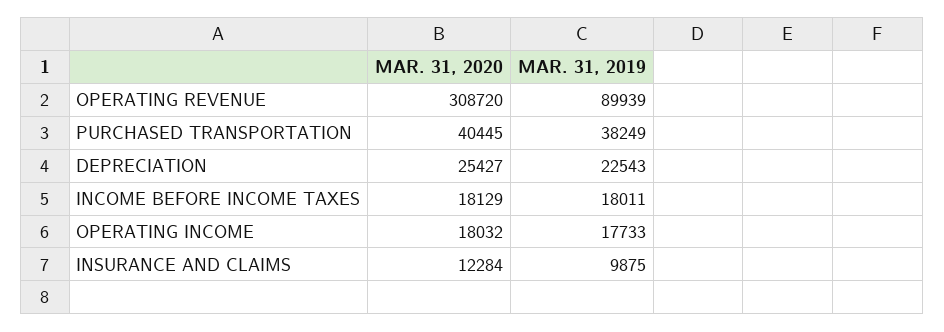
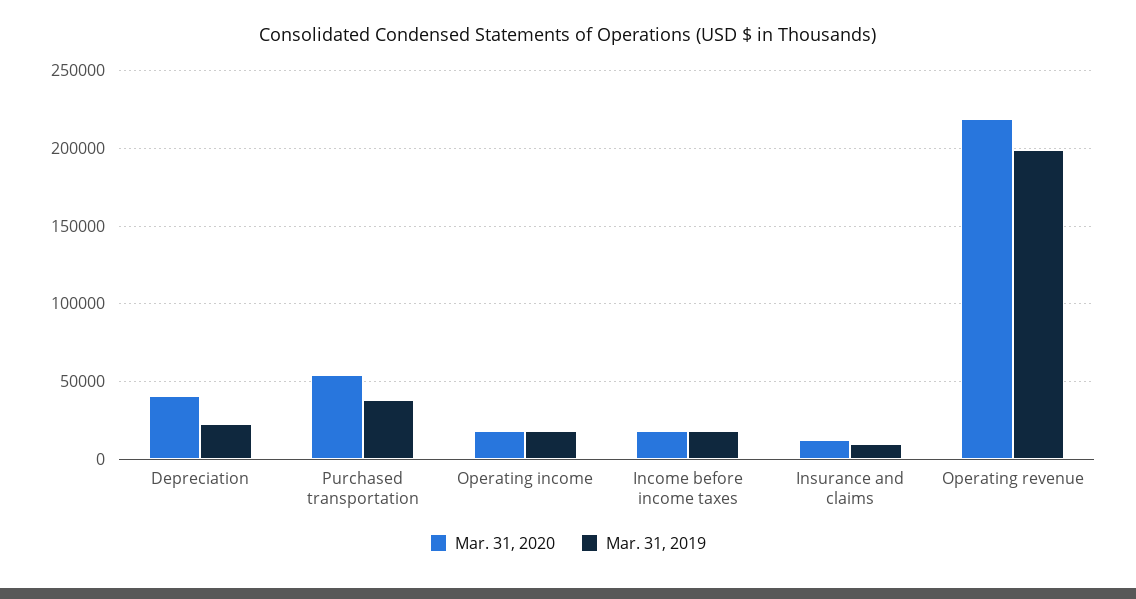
MAR. 31, 2020, OPERATING REVENUE: 308720 -> 220000
MAR. 31, 2019, OPERATING REVENUE: 89939 -> 200000
MAR. 31, 2020, PURCHASED TRANSPORTATION: 40445 -> 55000
MAR. 31, 2020, DEPRECIATION: 25427 -> 40000

